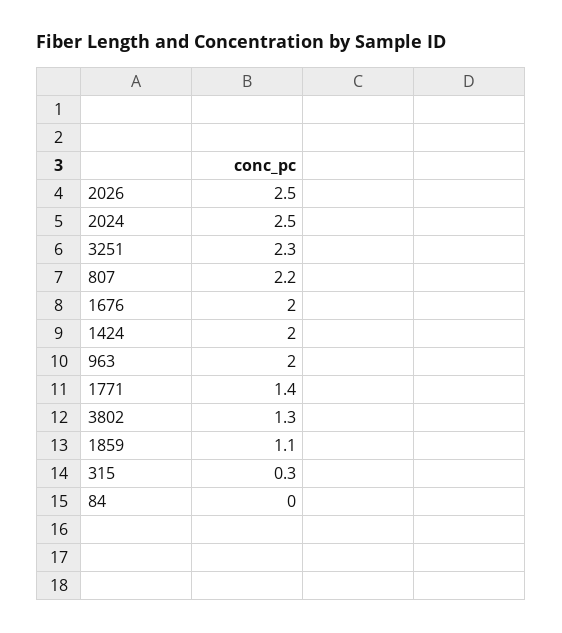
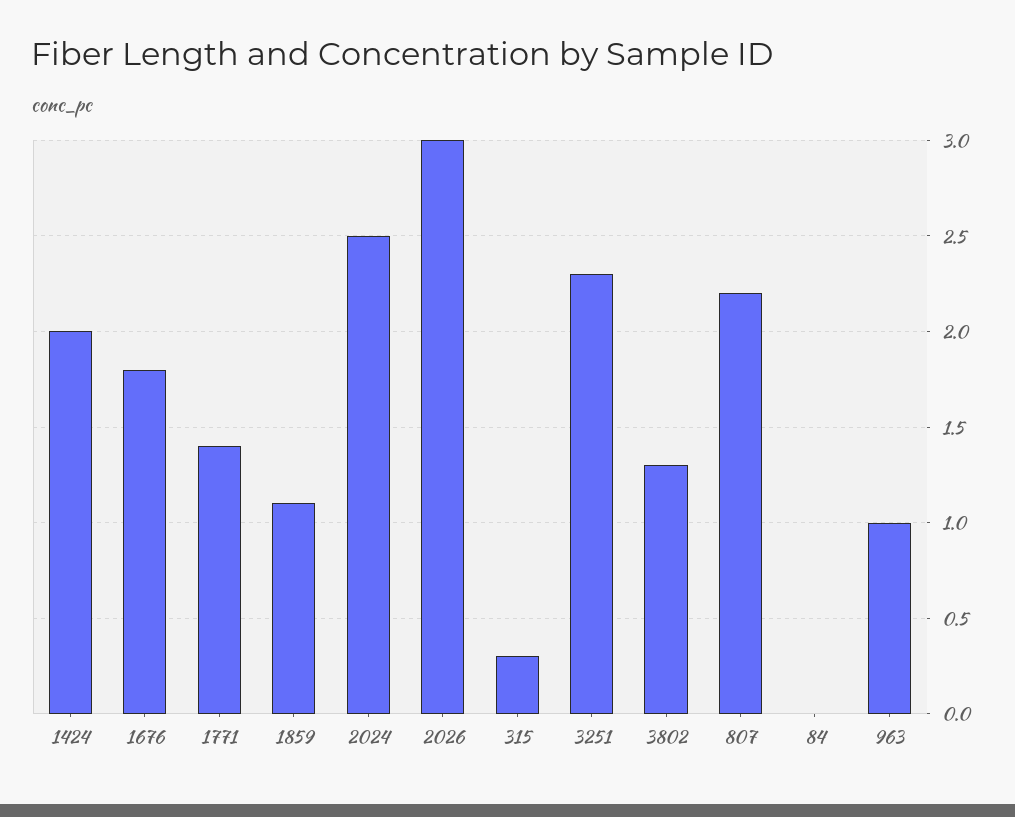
2026: 2.5 -> 3
1676: 2 -> 1.8
963: 2 -> 1

